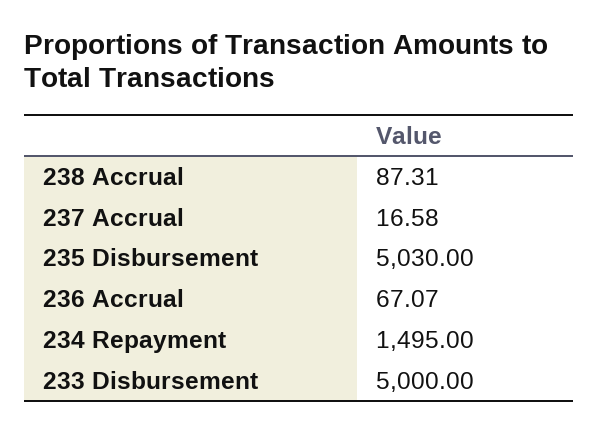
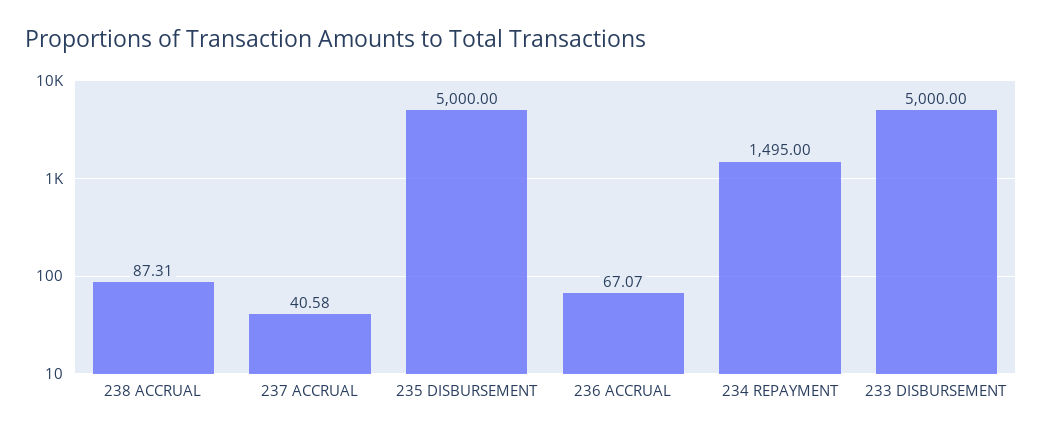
237 Accrual: 16.58 -> 40.58
235 Disbursement: 5030 -> 5000

